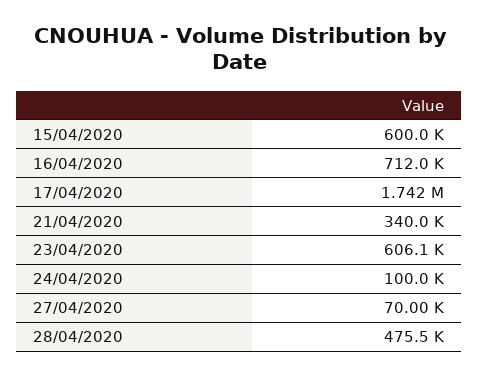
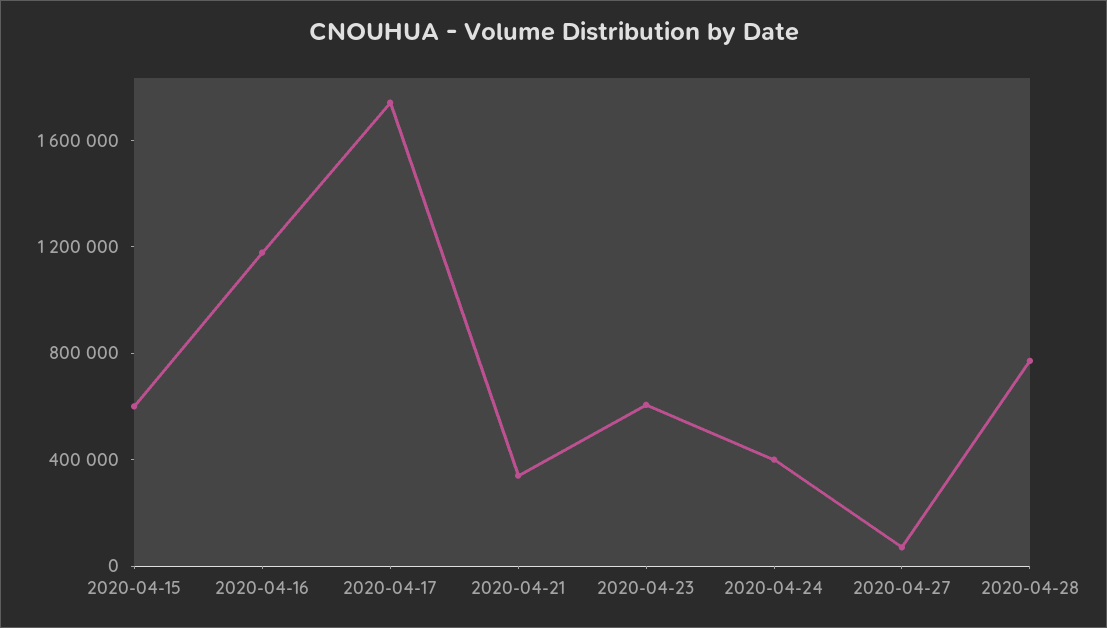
16/04/2020: 712000 -> 1200000
24/04/2020: 100000 -> 400000
28/04/2020: 475500 -> 800000

